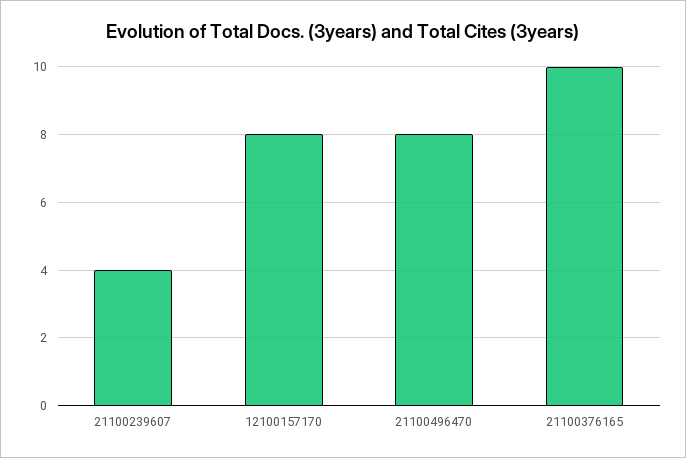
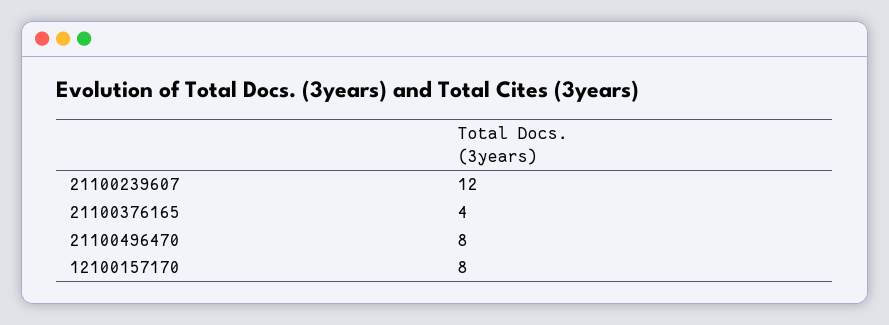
21100239607: 4 -> 12
21100376165: 10 -> 4

